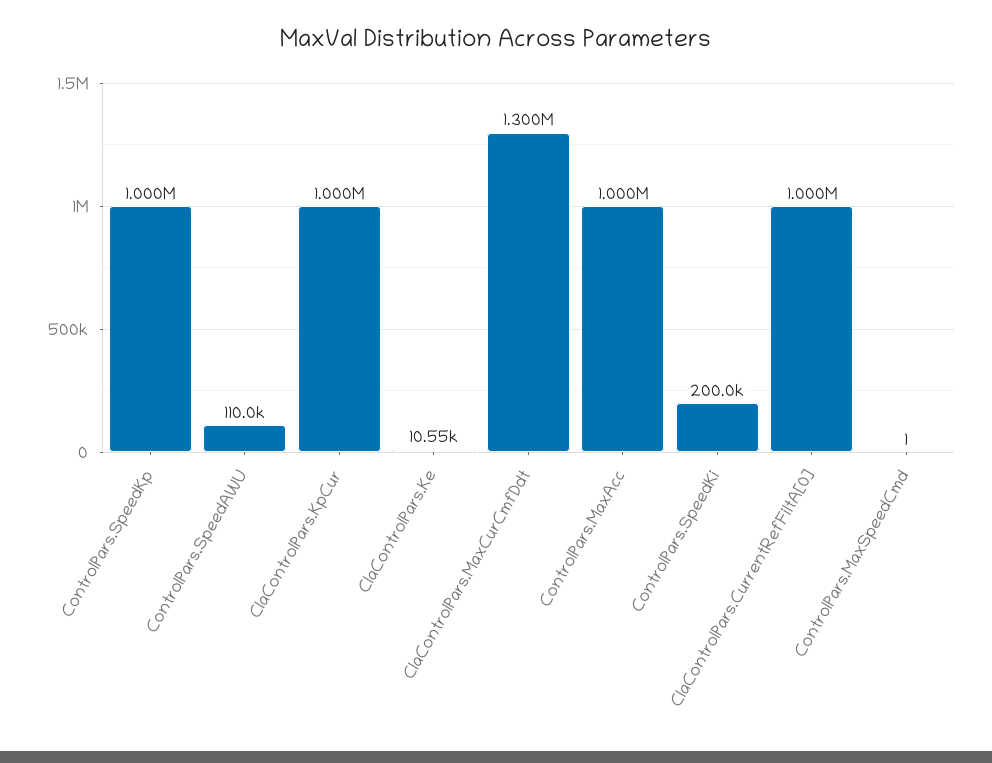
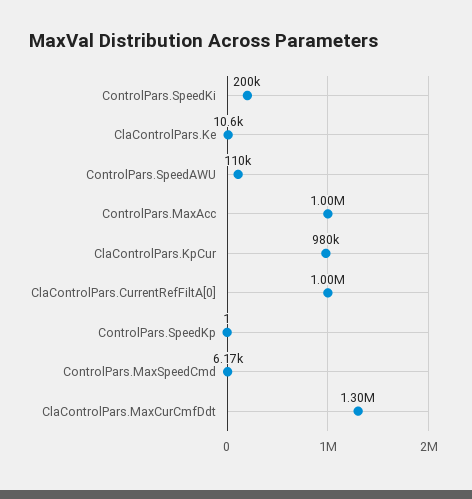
ControlPars.SpeedKp: 1000000 -> 1
ClaControlPars.KpCur: 1000000 -> 980000
ControlPars.MaxSpeedCmd: 1 -> 6170

